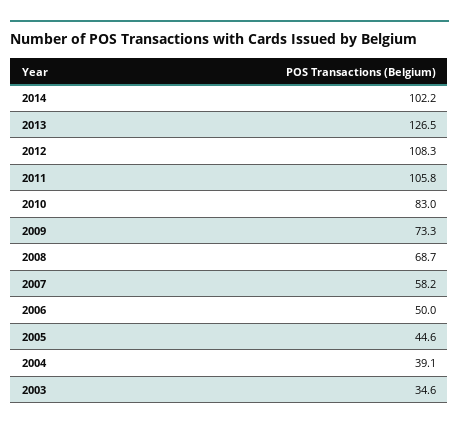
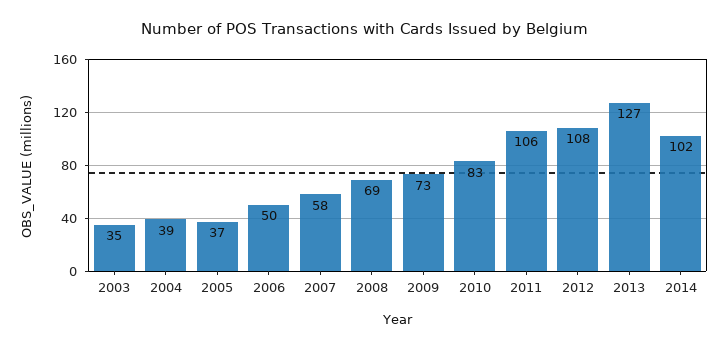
2005: 44.6 -> 37

